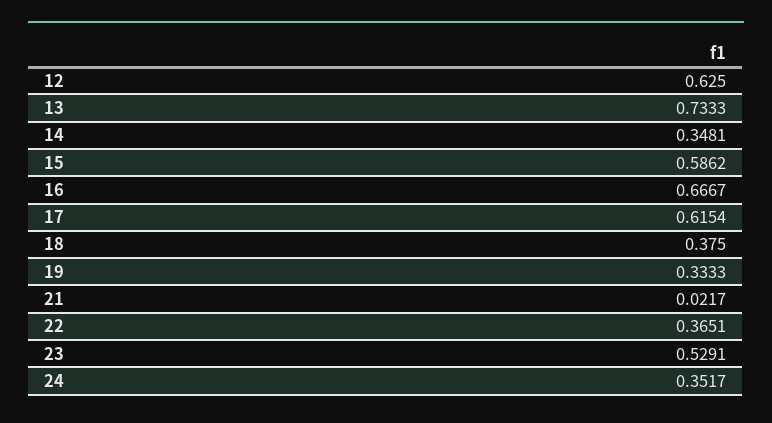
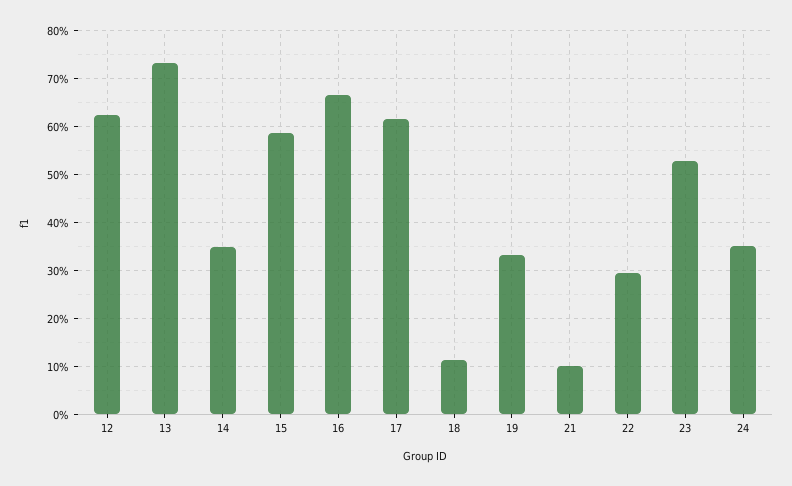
18: 0.375 -> 0.12
21: 0.0217 -> 0.1
22: 0.3651 -> 0.3

